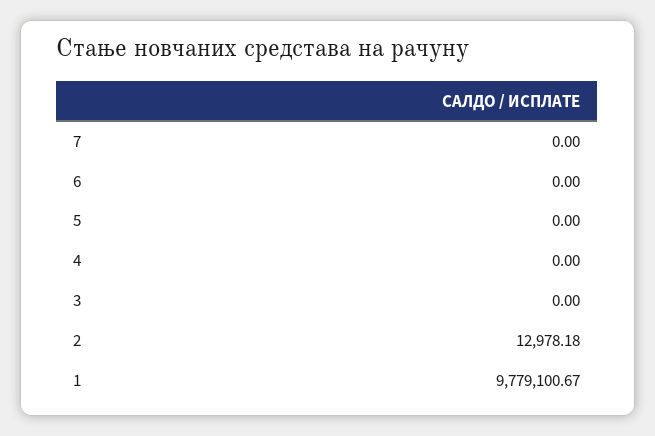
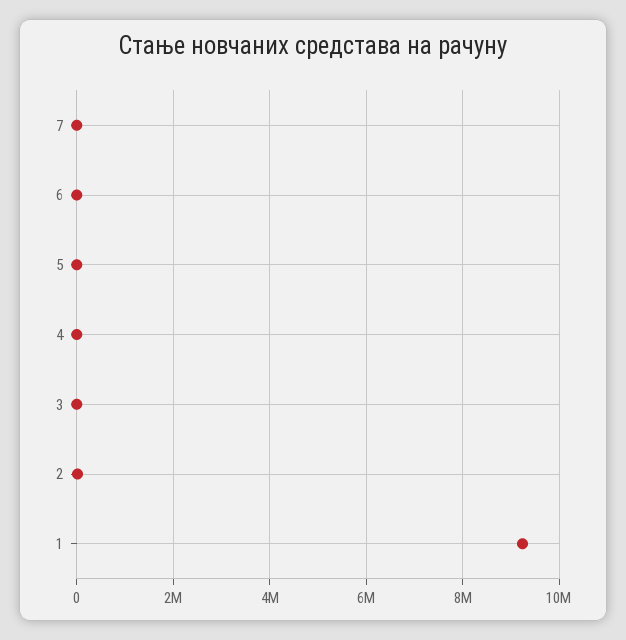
1: 9779100.67 -> 9200000

